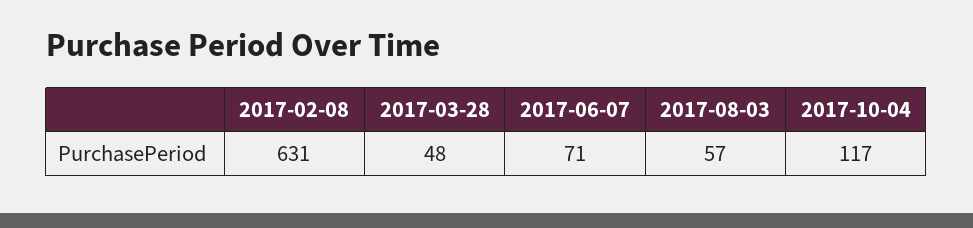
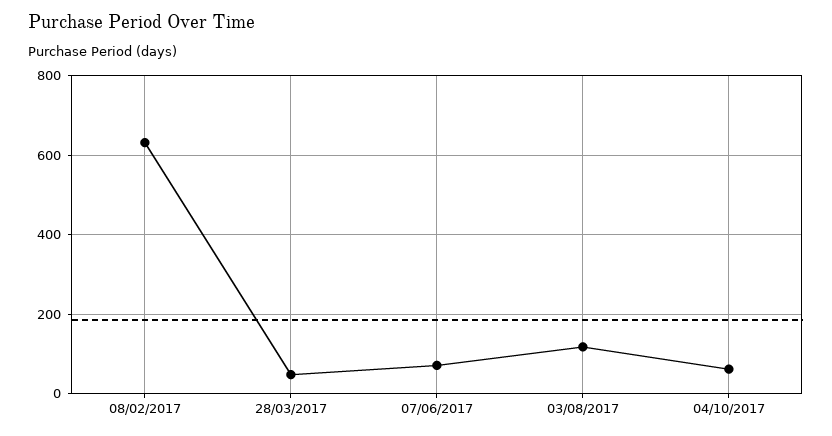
2017-08-03: 57 -> 120
2017-10-04: 117 -> 60

